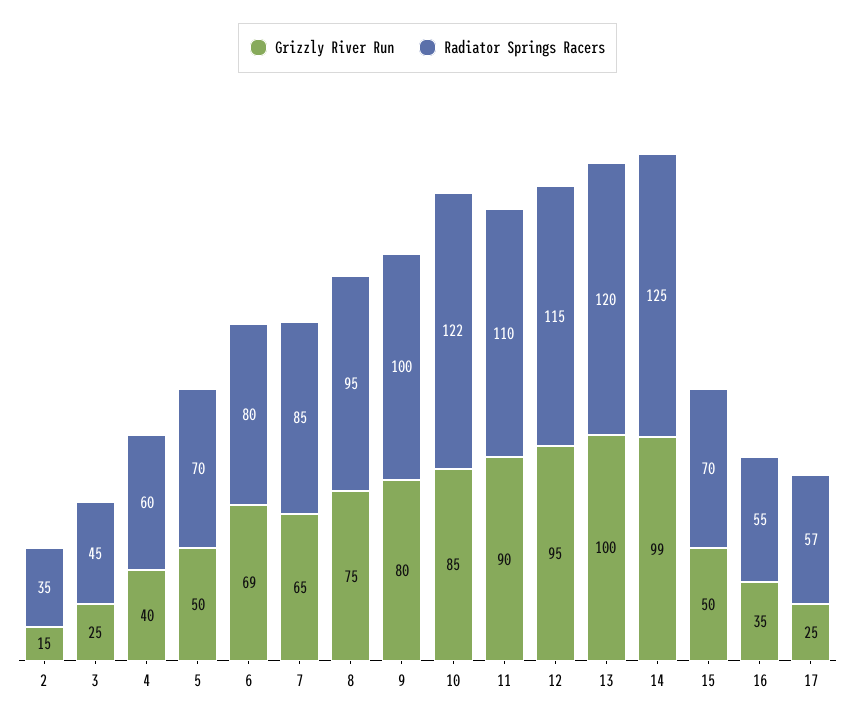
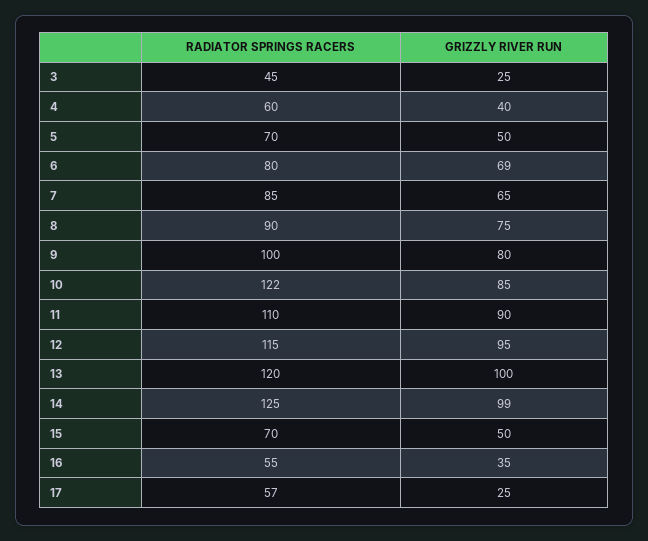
Grizzly River Run, 2: 15 -> none
Radiator Springs Racers, 2: 35 -> none
Radiator Springs Racers, 8: 95 -> 90

